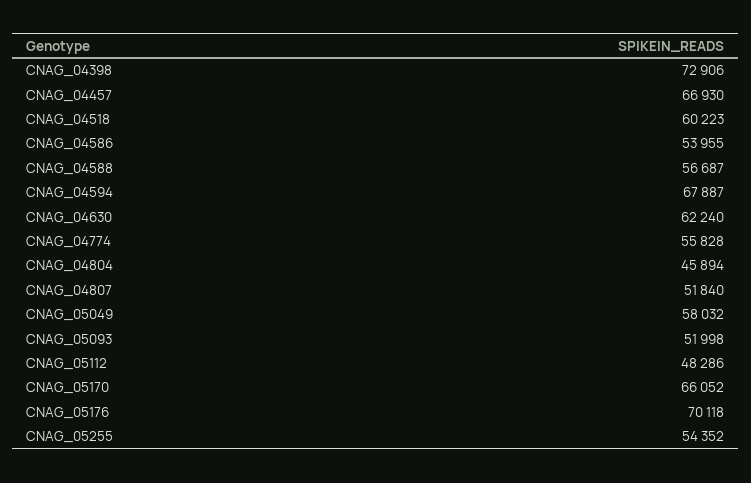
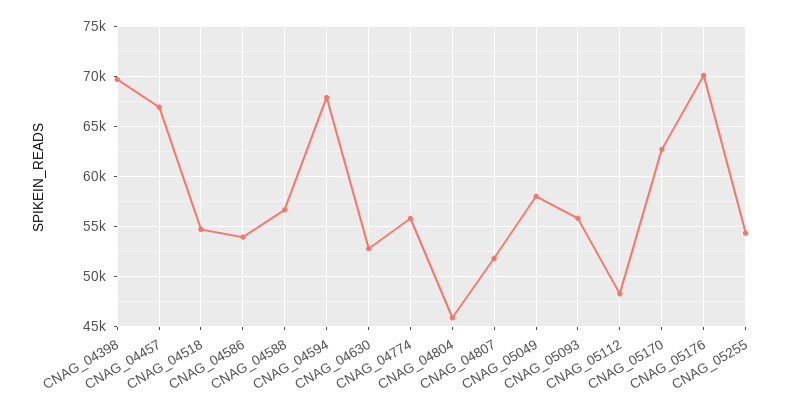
CNAG_04398: 72906 -> 70000
CNAG_04518: 60223 -> 55000
CNAG_04630: 62240 -> 53000
CNAG_05093: 51998 -> 56000
CNAG_05170: 66052 -> 63000

